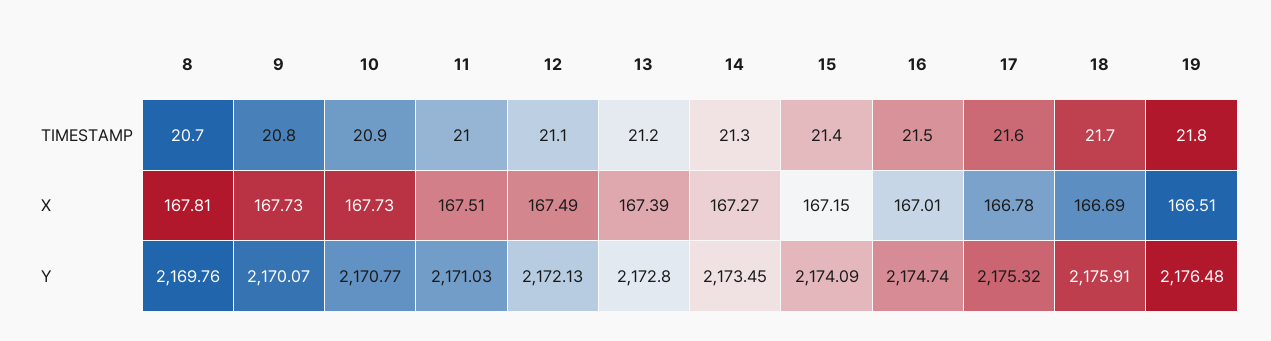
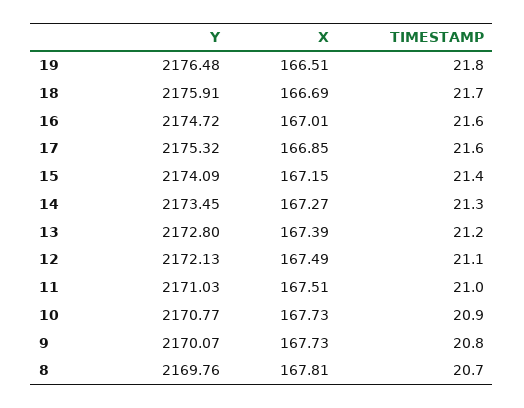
16, TIMESTAMP: 21.5 -> 21.6
17, X: 166.78 -> 166.85
16, Y: 2174.74 -> 2174.72

